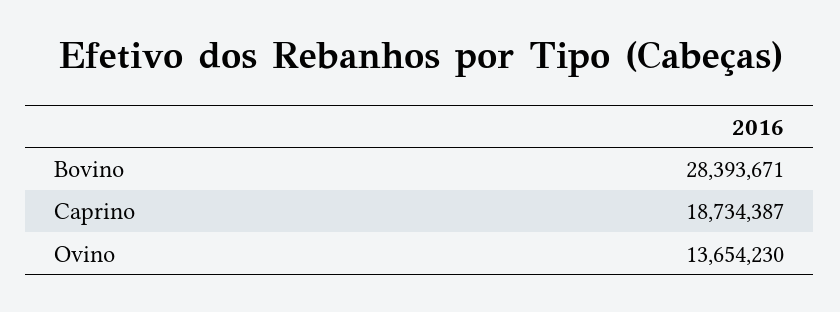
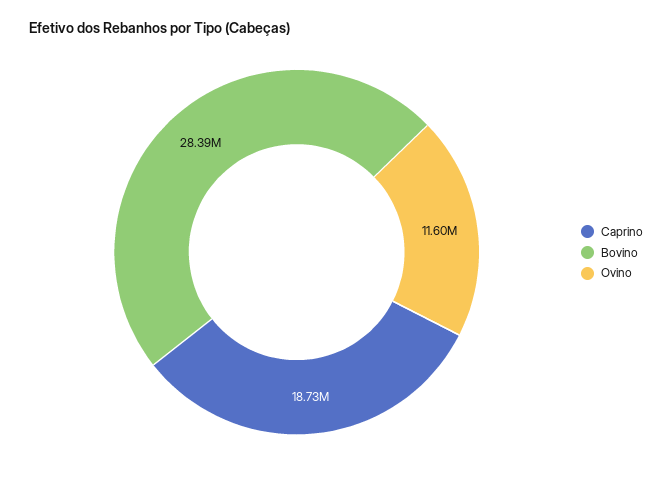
Ovino: 13654230 -> 11600000

